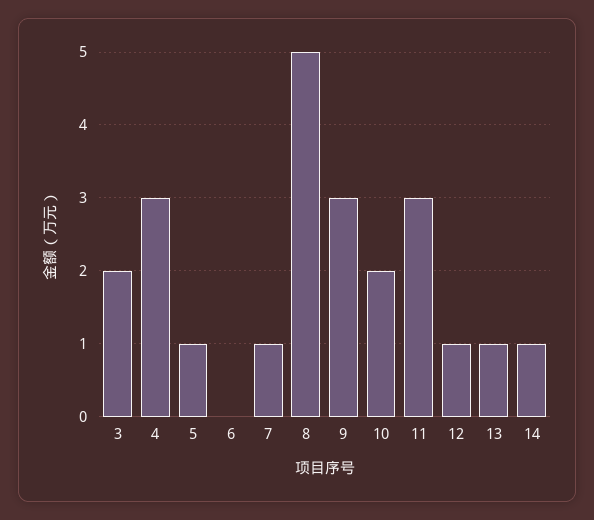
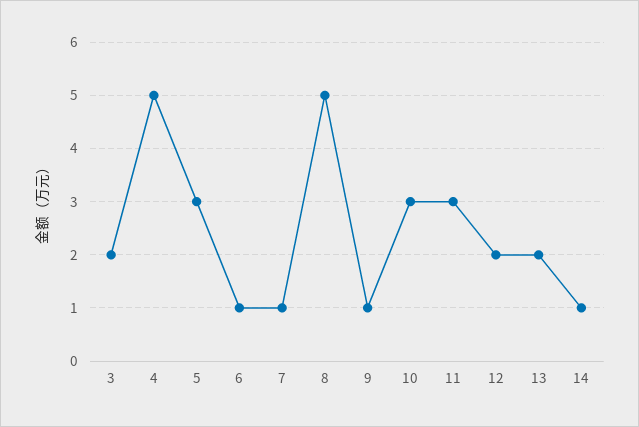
4: 3 -> 5
5: 1 -> 3
6: 0 -> 1
9: 3 -> 1
10: 2 -> 3
12: 1 -> 2
13: 1 -> 2

